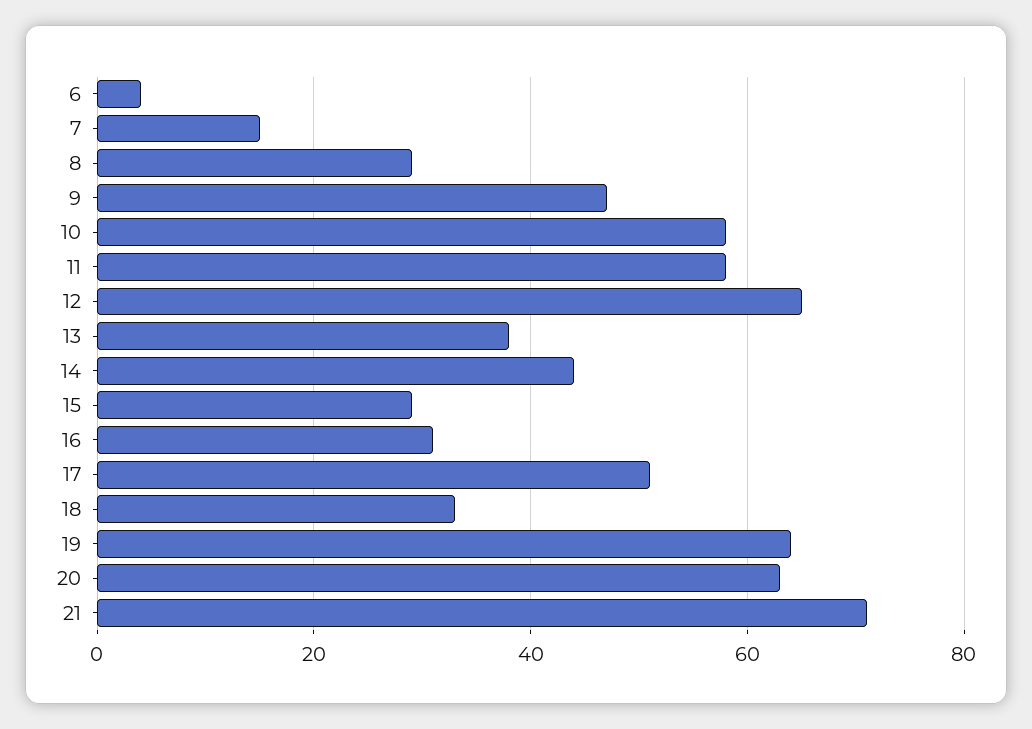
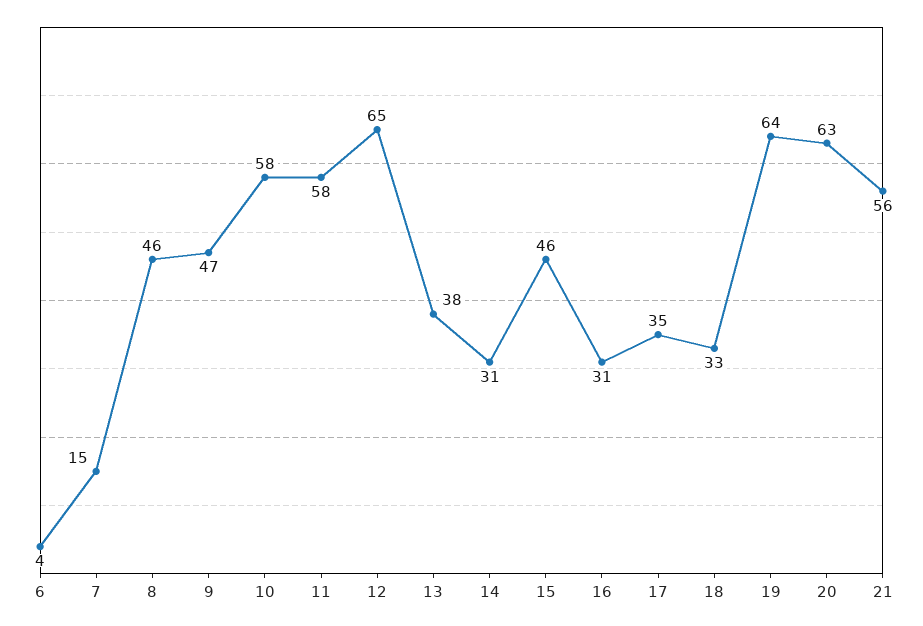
8: 30 -> 46
14: 45 -> 31
15: 30 -> 46
17: 50 -> 35
21: 70 -> 56

